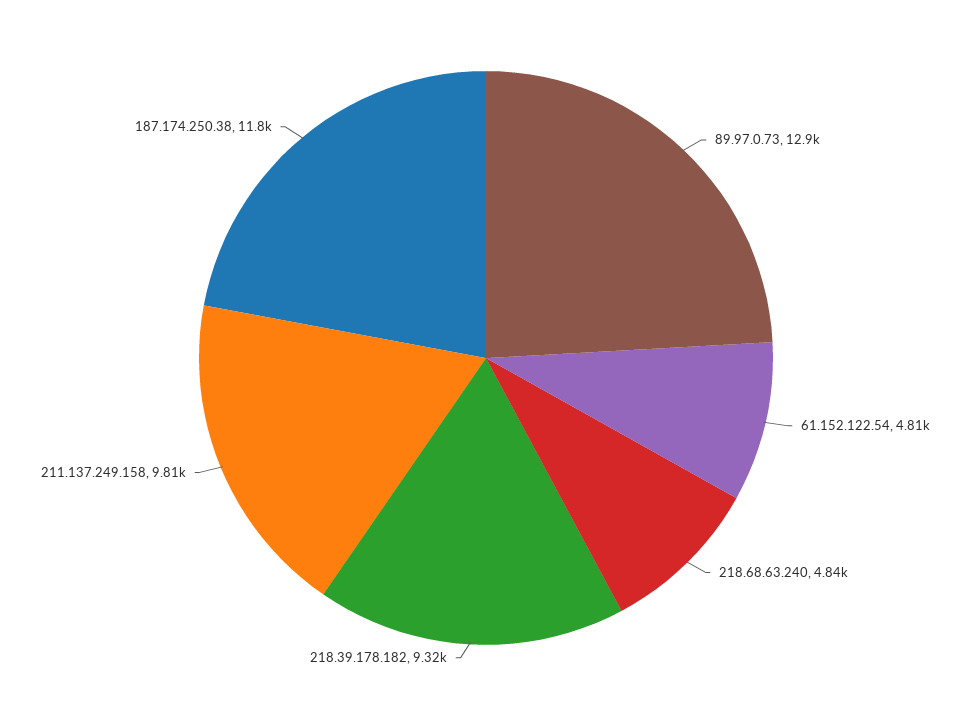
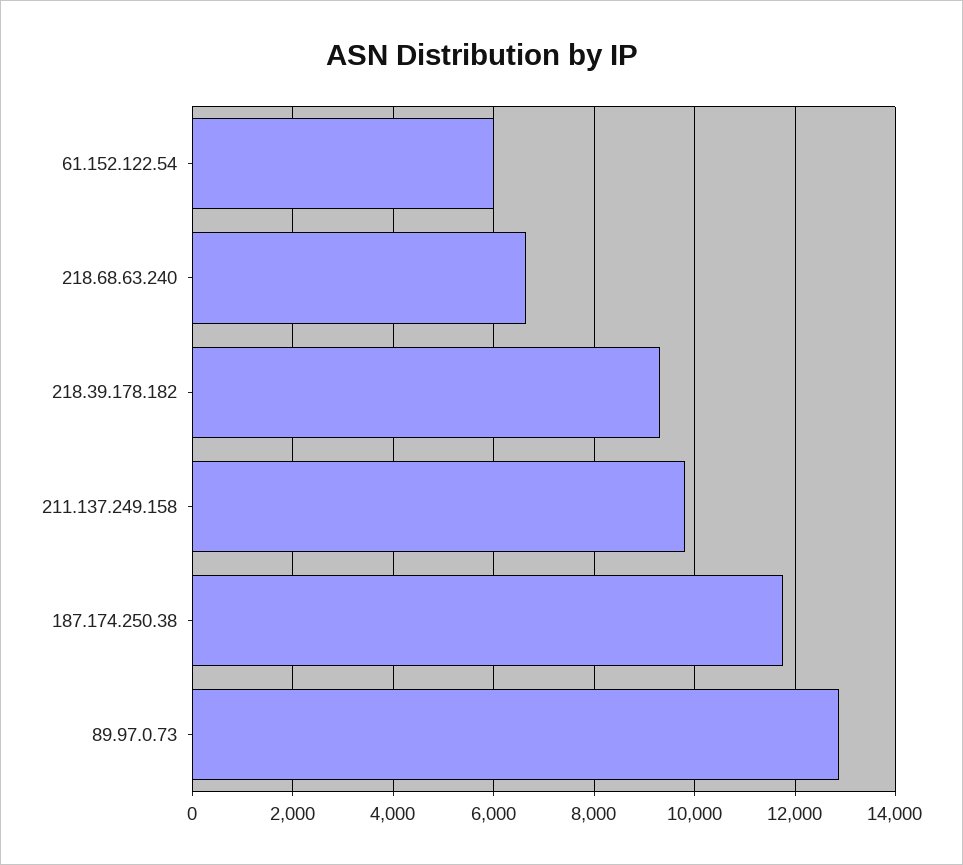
61.152.122.54: 4810 -> 6000
218.68.63.240: 4840 -> 6600

